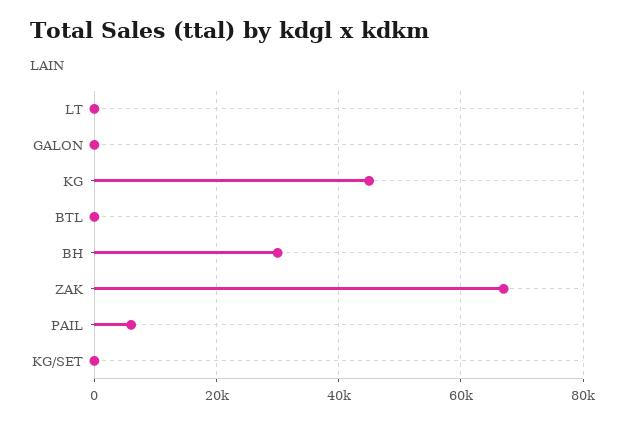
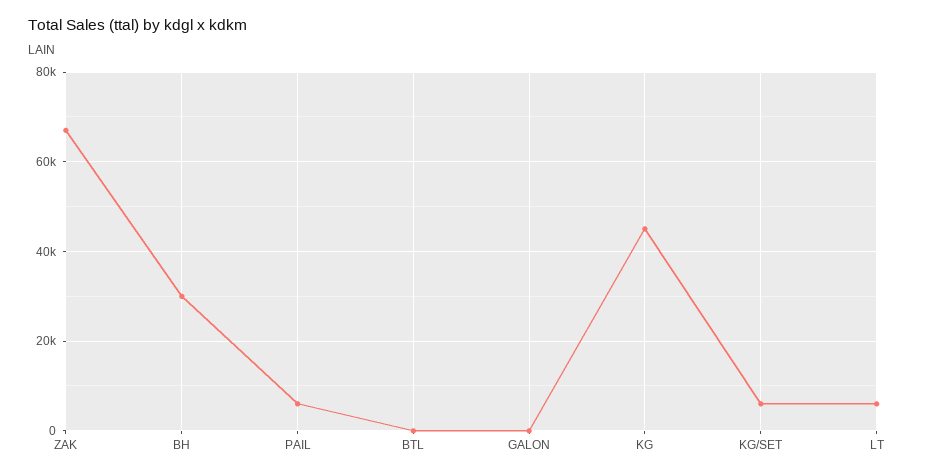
LT: 0 -> 6000
KG/SET: 0 -> 6000

